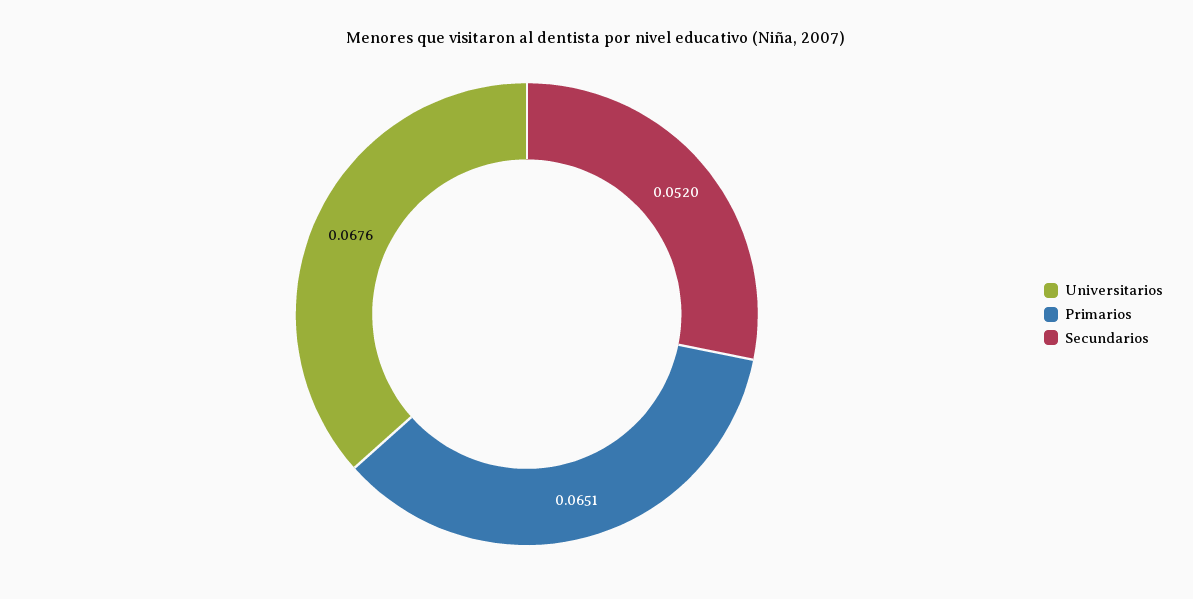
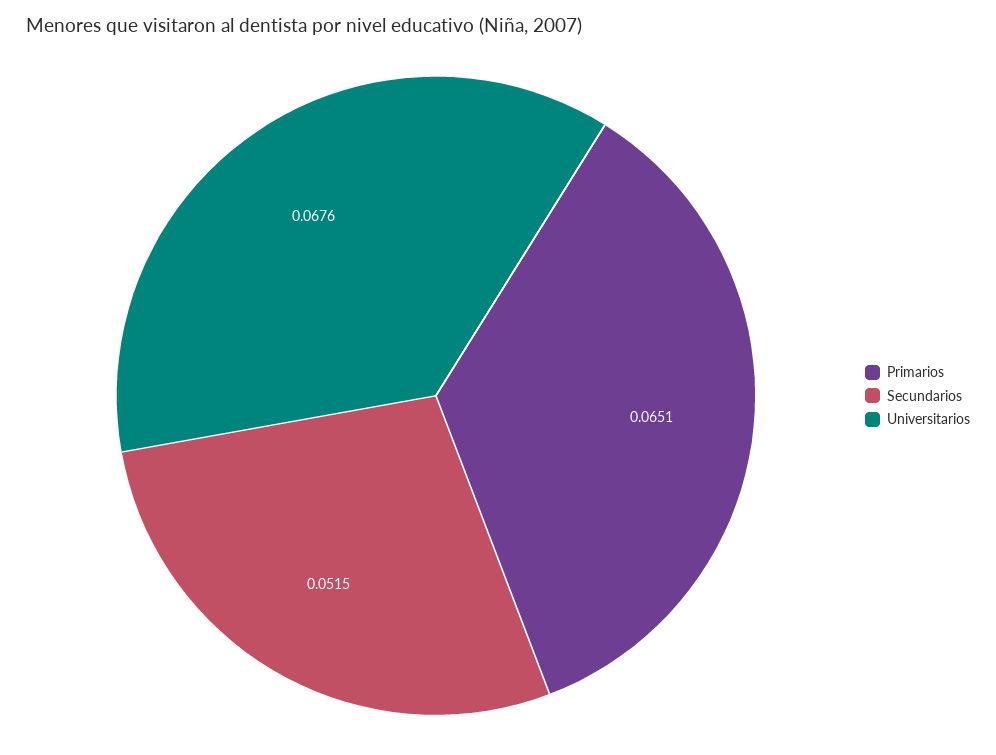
Secundarios: 0.052 -> 0.0515

